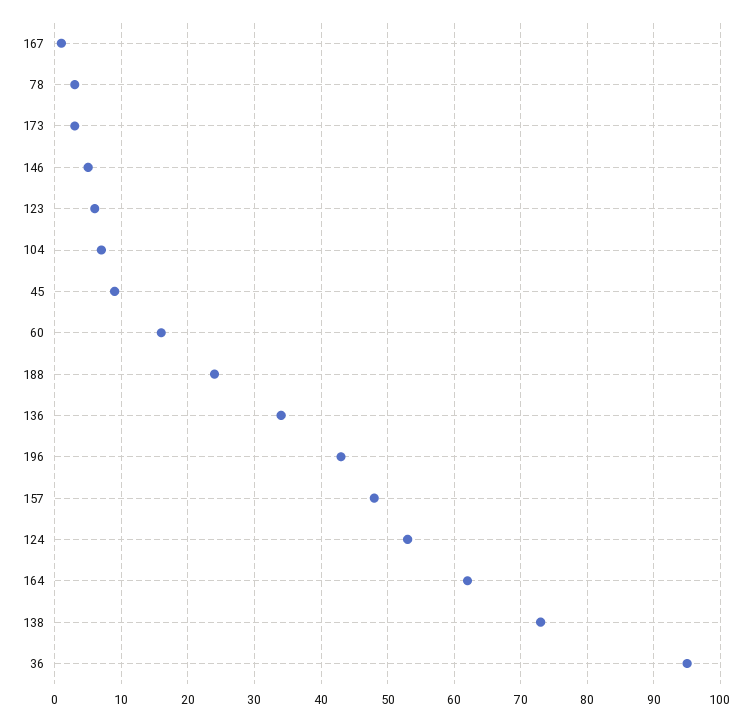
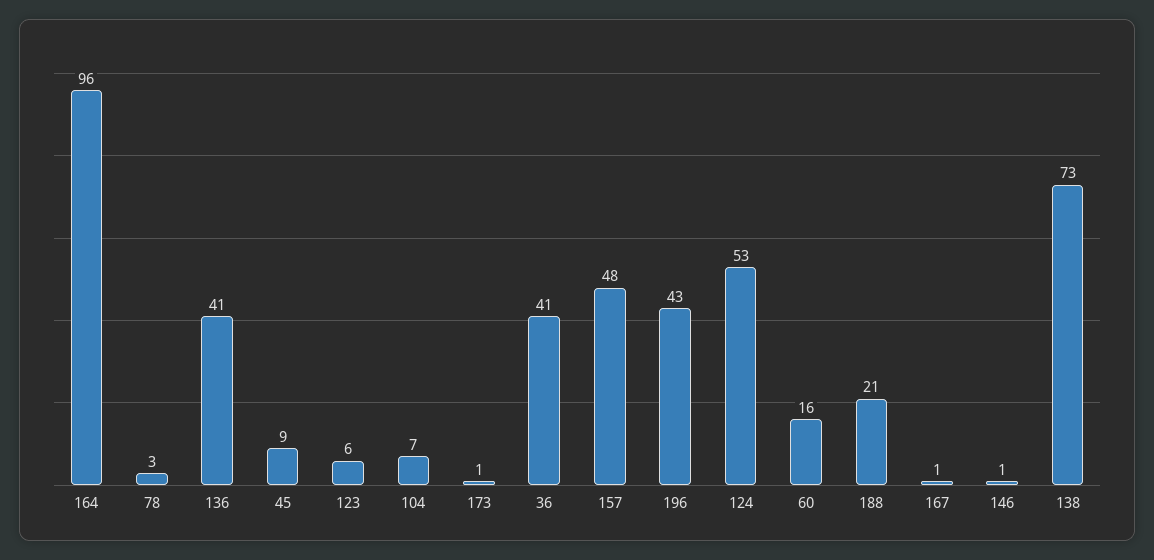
173: 3 -> 1
146: 5 -> 1
188: 24 -> 21
136: 34 -> 41
164: 62 -> 96
36: 95 -> 41

